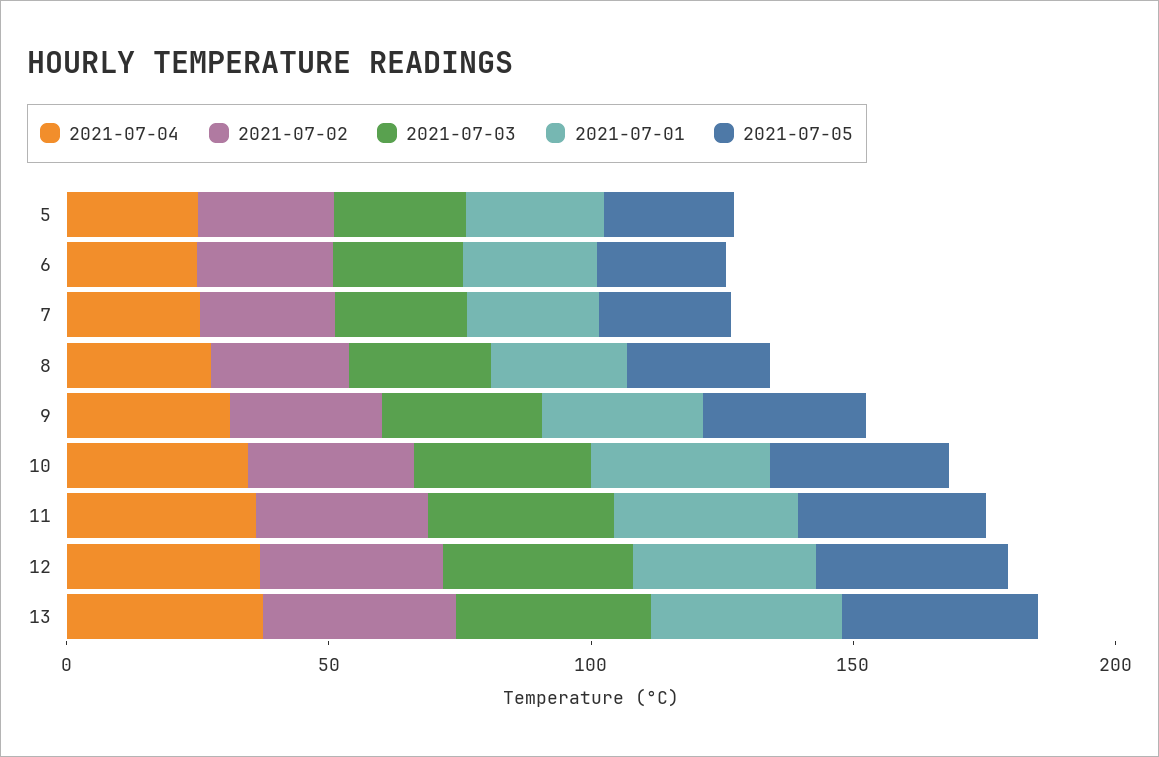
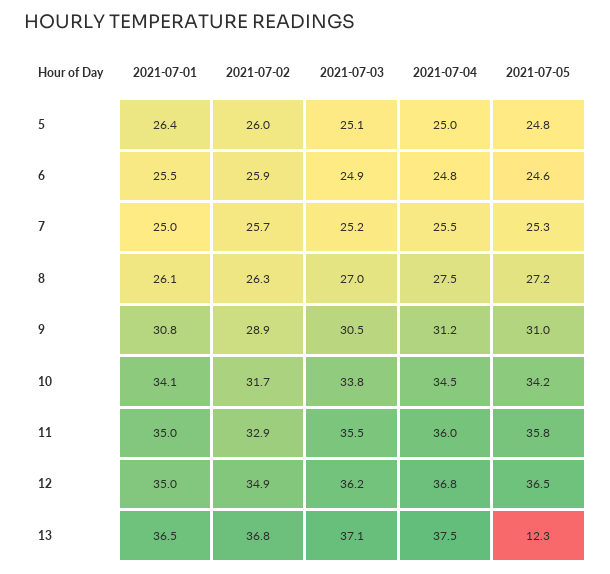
2021-07-05, 13: 40 -> 12.3

